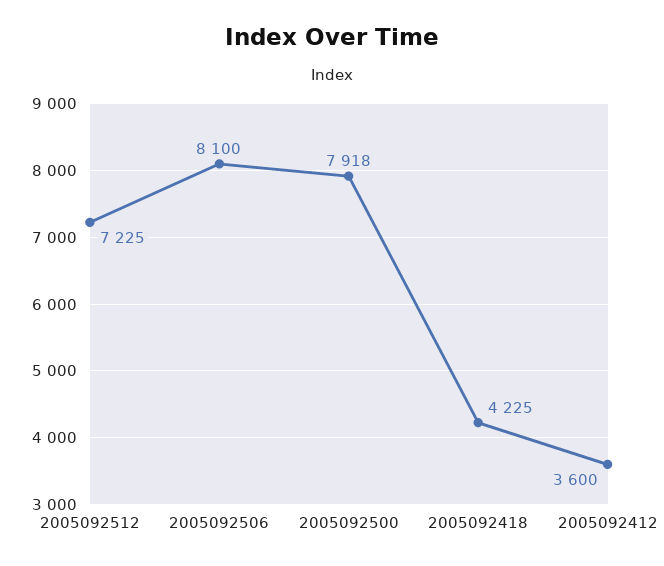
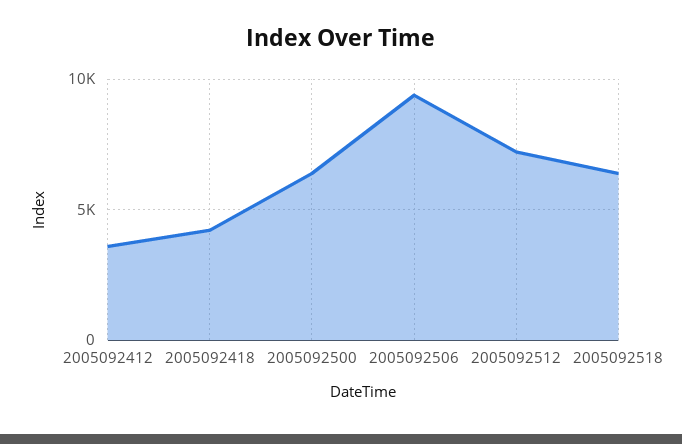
2005092506: 8100 -> 9500
2005092500: 7918 -> 6500
2005092518: none -> 6500

